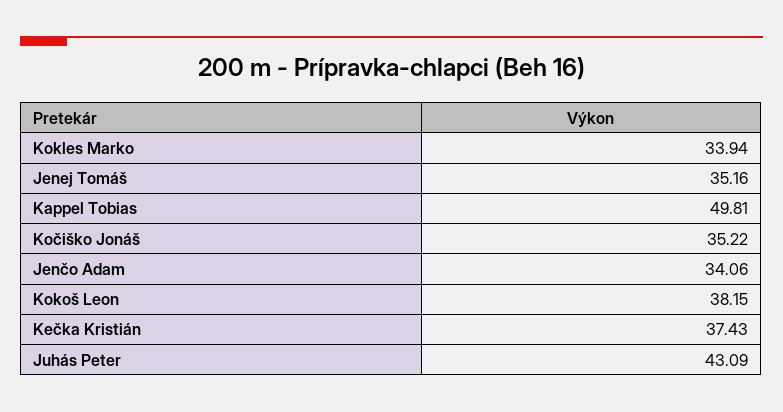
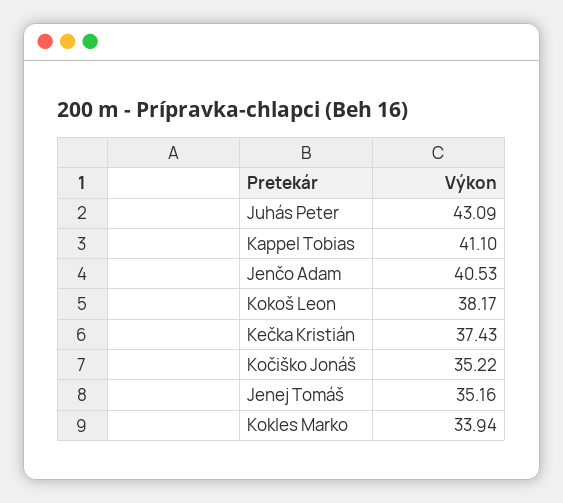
Kappel Tobias: 49.81 -> 41.1
Jenčo Adam: 34.06 -> 40.53
Kokoš Leon: 38.15 -> 38.17

